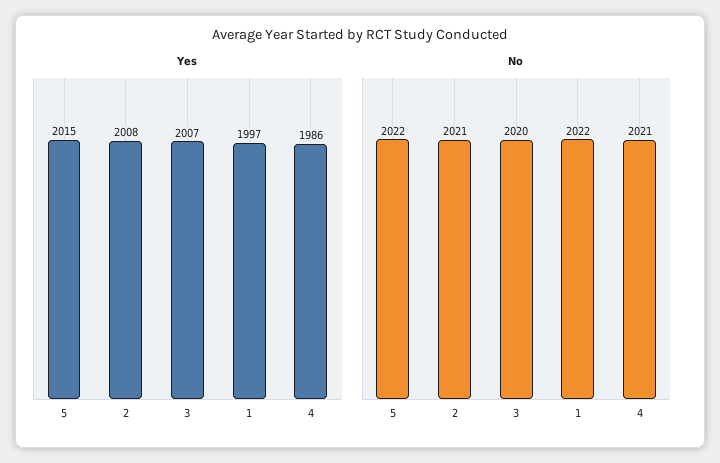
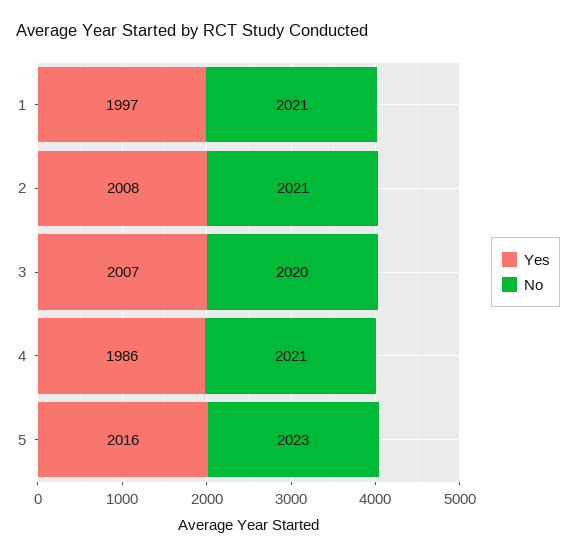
Yes, 5: 2015 -> 2016
No, 5: 2022 -> 2023
No, 1: 2022 -> 2021

